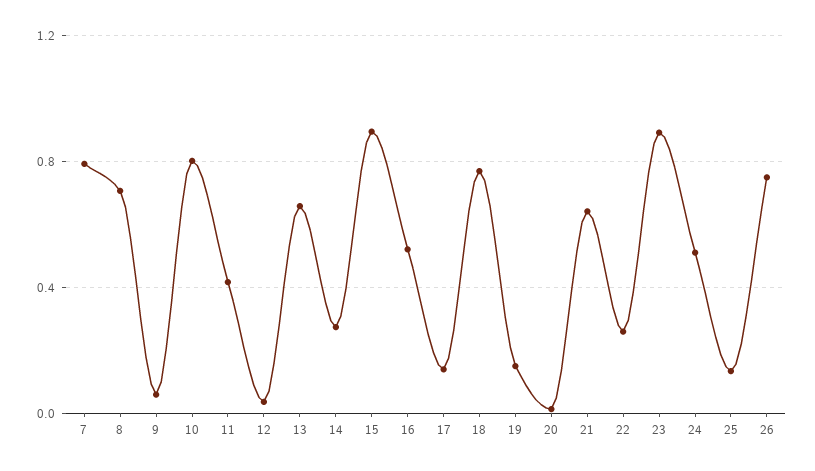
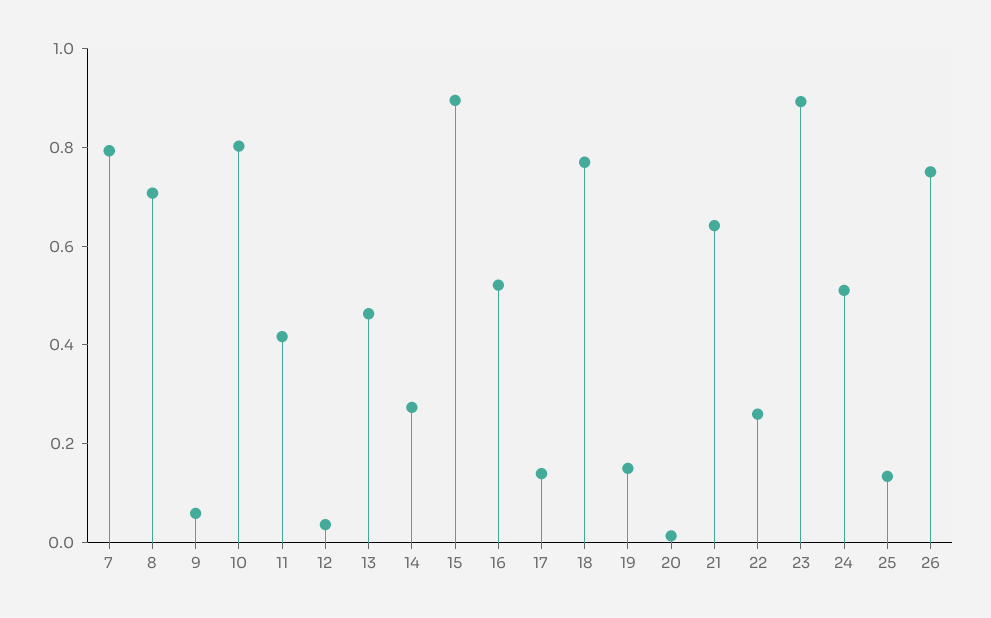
13: 0.65 -> 0.45

